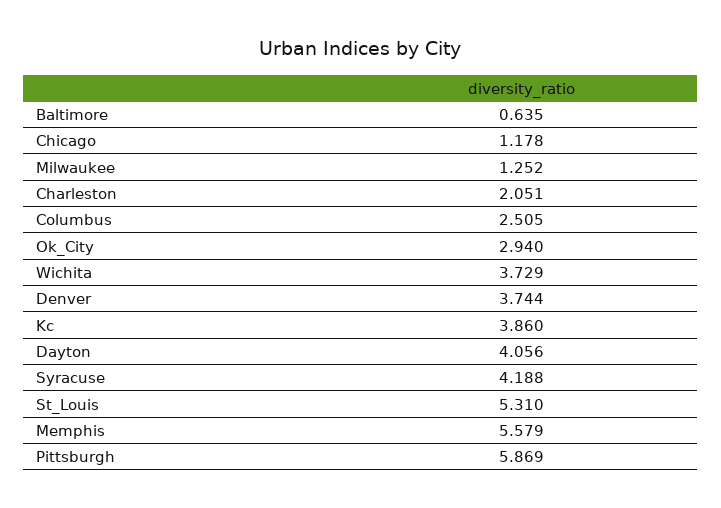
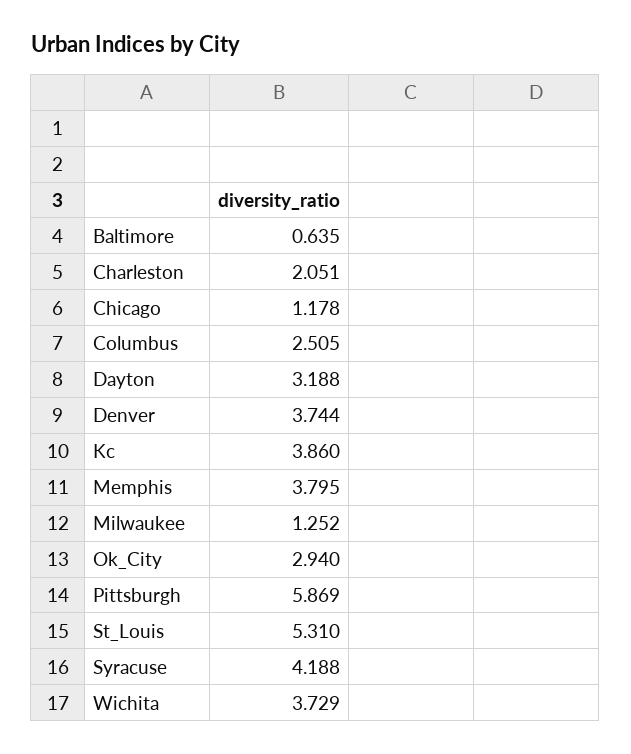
Dayton: 4.056 -> 3.188
Memphis: 5.579 -> 3.795

